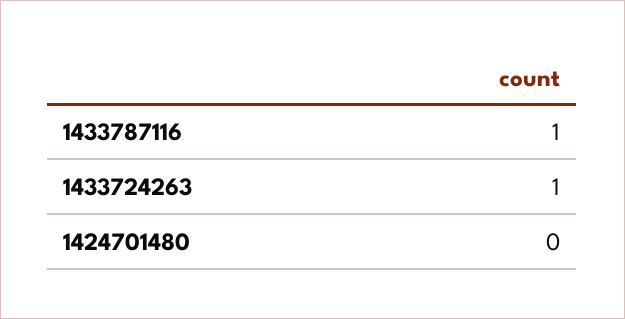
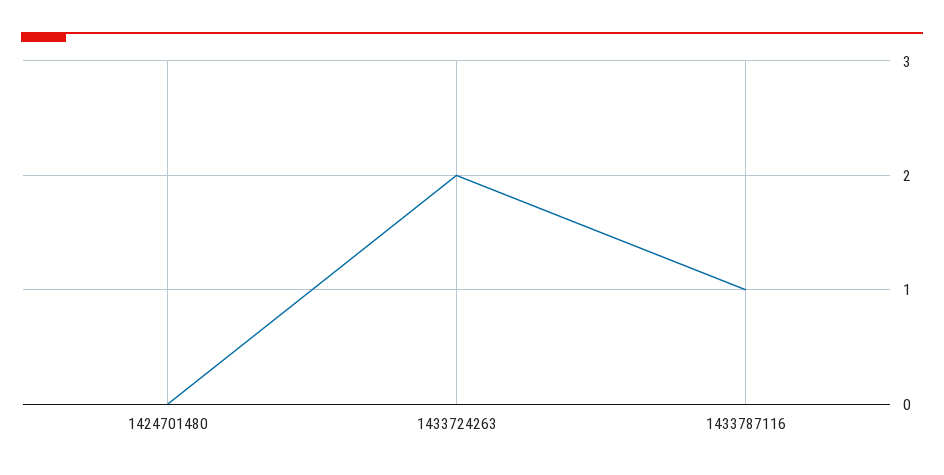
1433724263: 1 -> 2

